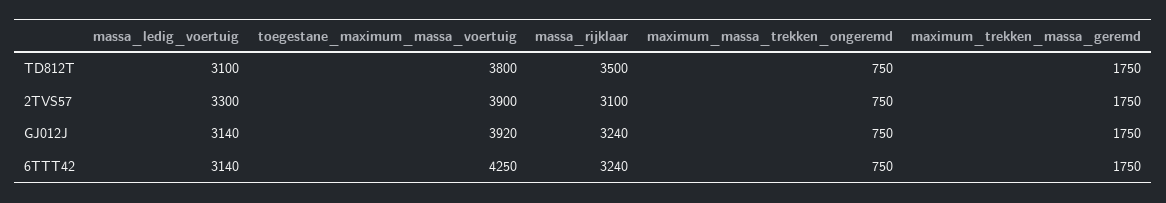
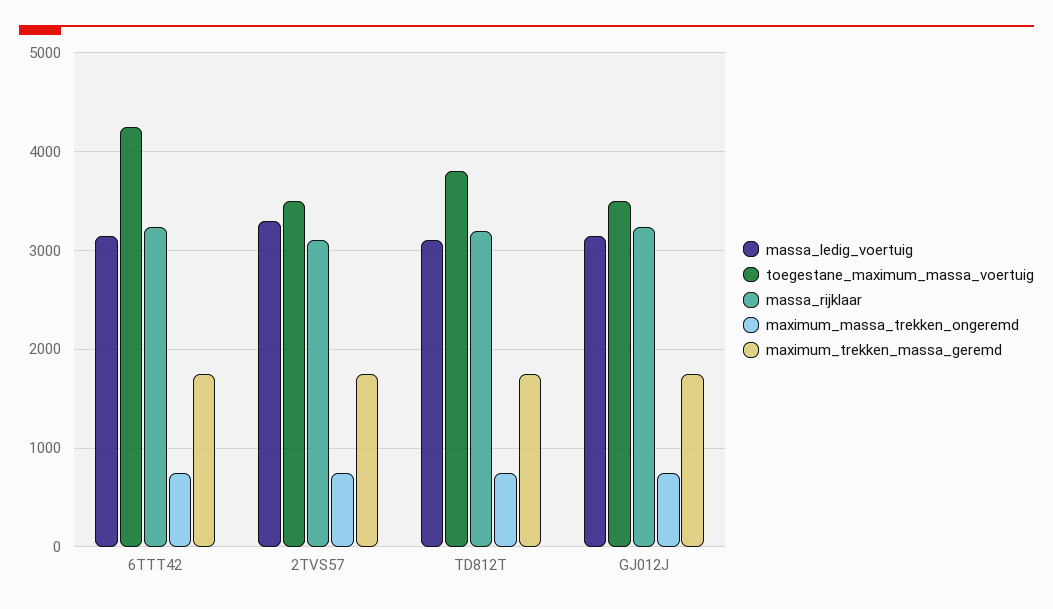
massa_rijklaar, TD812T: 3500 -> 3200
toegestane_maximum_massa_voertuig, 2TVS57: 3900 -> 3500
toegestane_maximum_massa_voertuig, GJ012J: 3920 -> 3500

